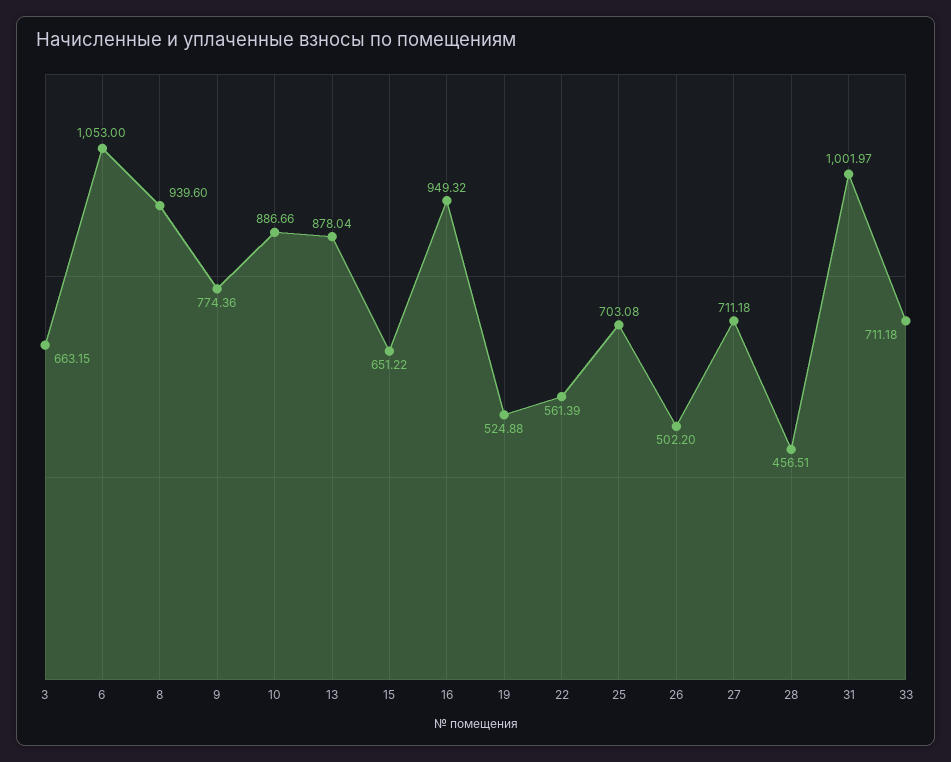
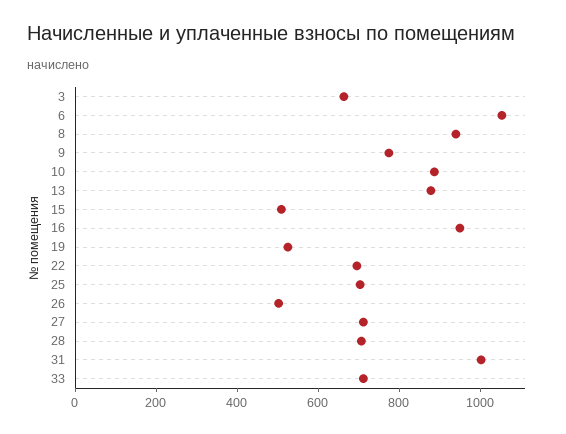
15: 651.22 -> 500
22: 561.39 -> 700
28: 456.51 -> 700

